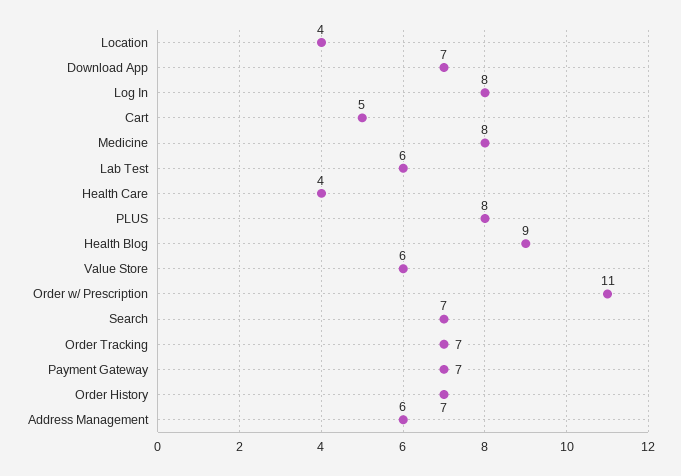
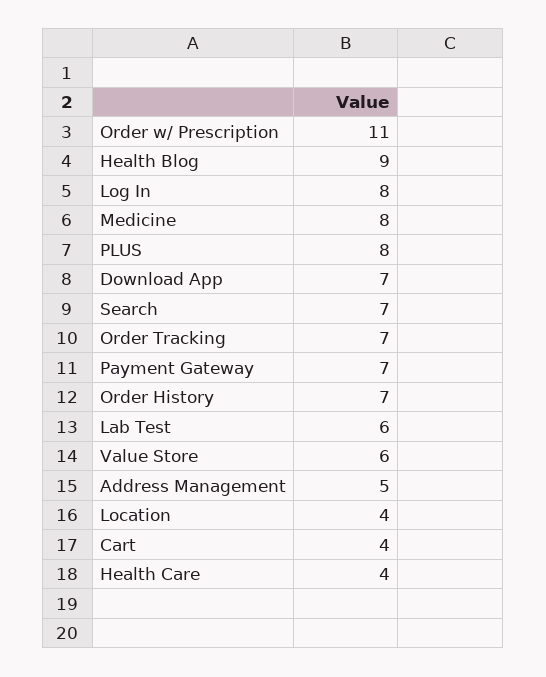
Cart: 5 -> 4
Address Management: 6 -> 5

